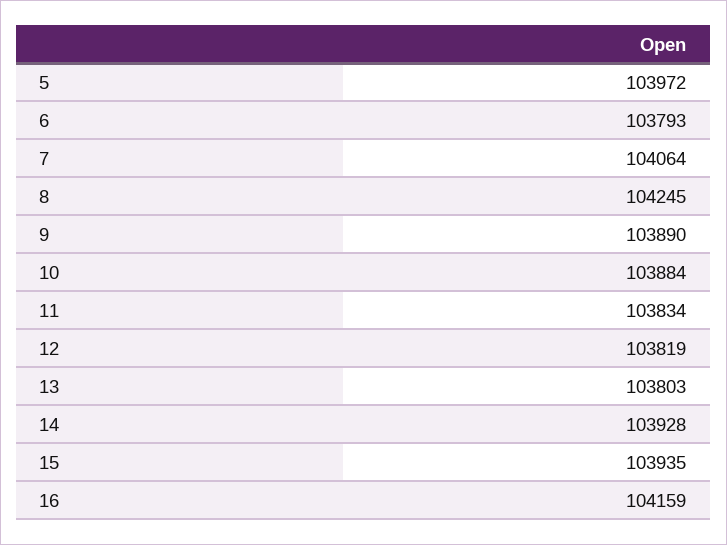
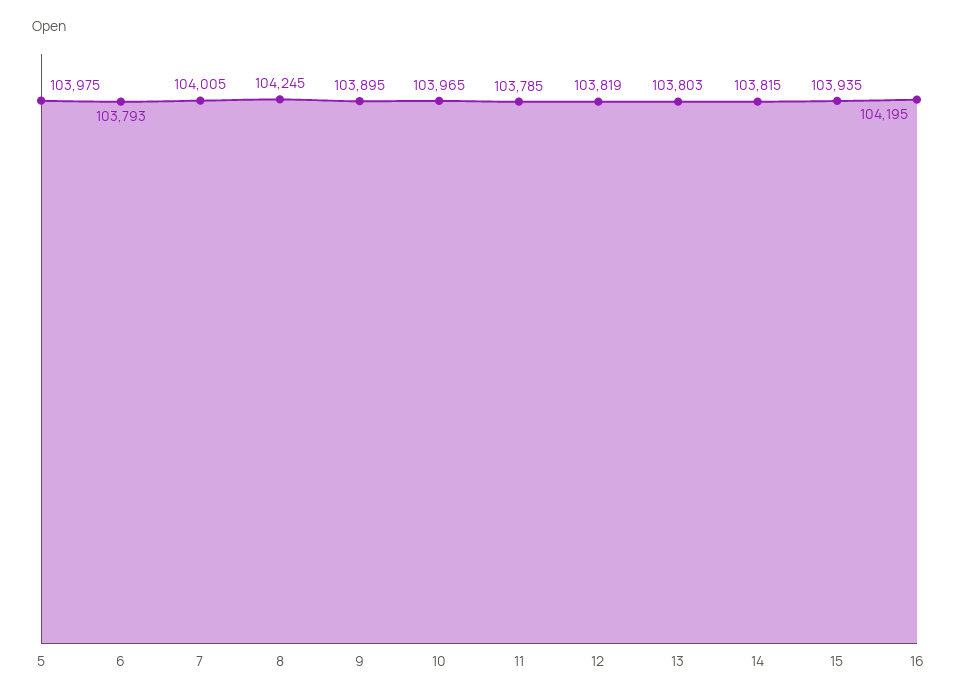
5: 103972 -> 103975
7: 104064 -> 104005
9: 103890 -> 103895
10: 103884 -> 103965
11: 103834 -> 103785
14: 103928 -> 103815
16: 104159 -> 104195

